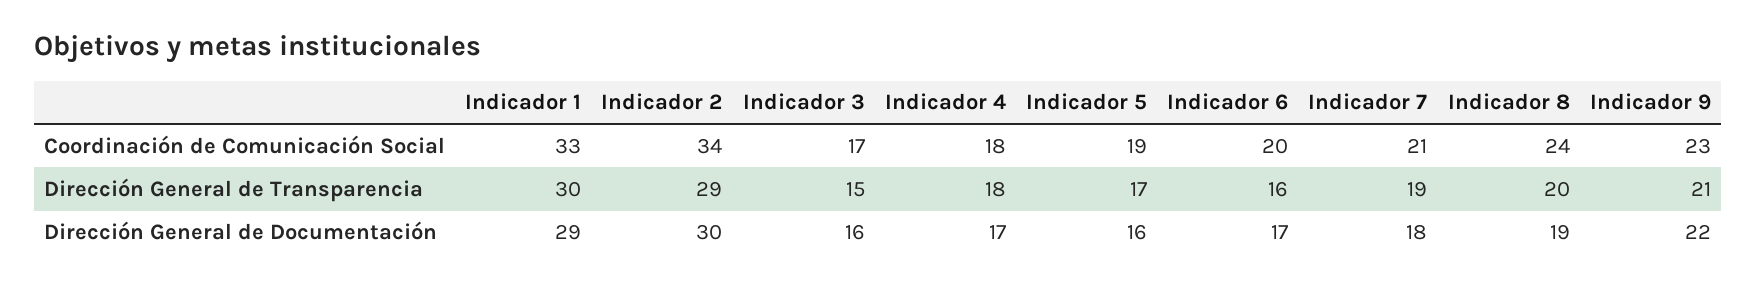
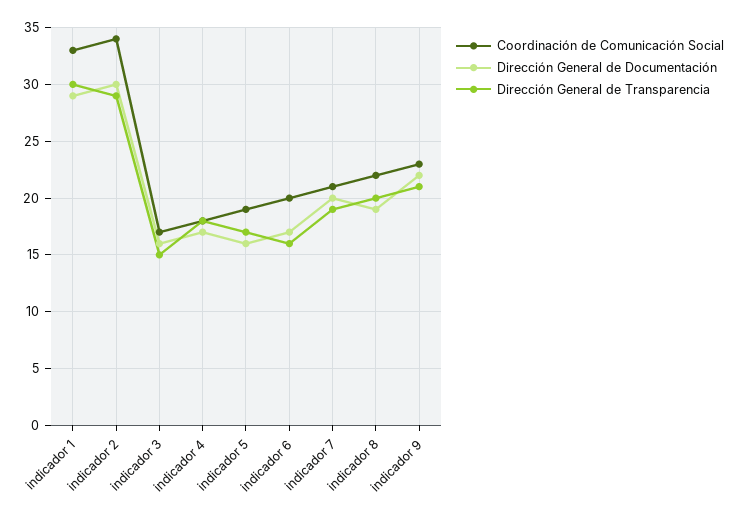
Coordinación de Comunicación Social, Indicador 8: 24 -> 22
Dirección General de Documentación, Indicador 7: 18 -> 20

